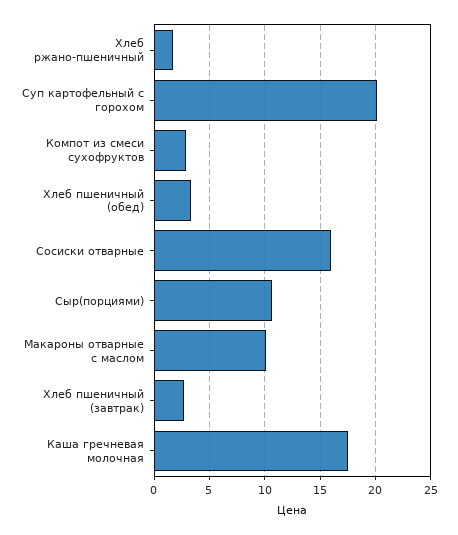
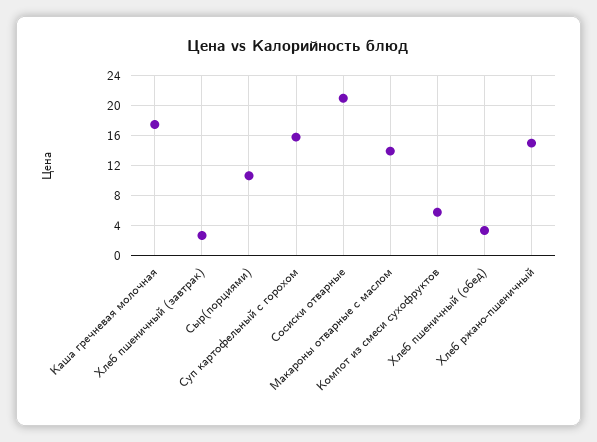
Хлеб ржано-пшеничный: 2 -> 15
Суп картофельный с горохом: 20 -> 16
Компот из смеси сухофруктов: 3 -> 6
Сосиски отварные: 16 -> 21
Макароны отварные с маслом: 10 -> 14

